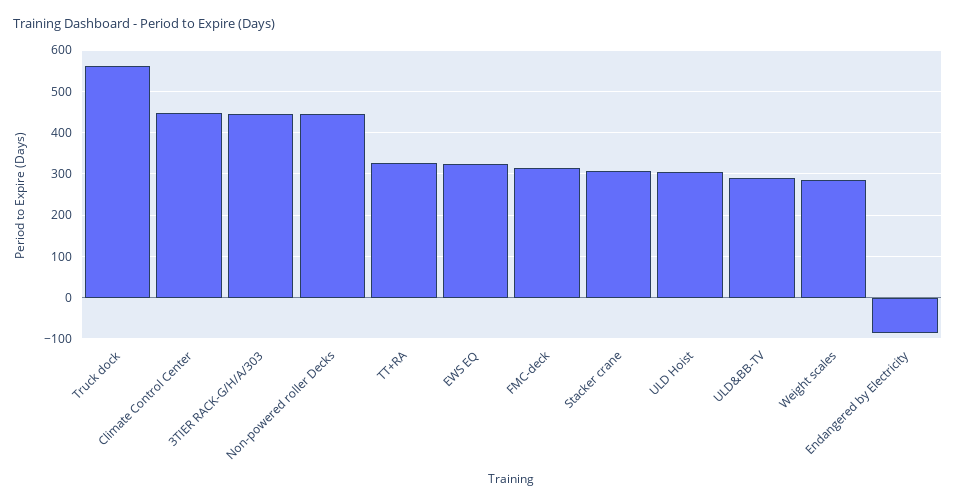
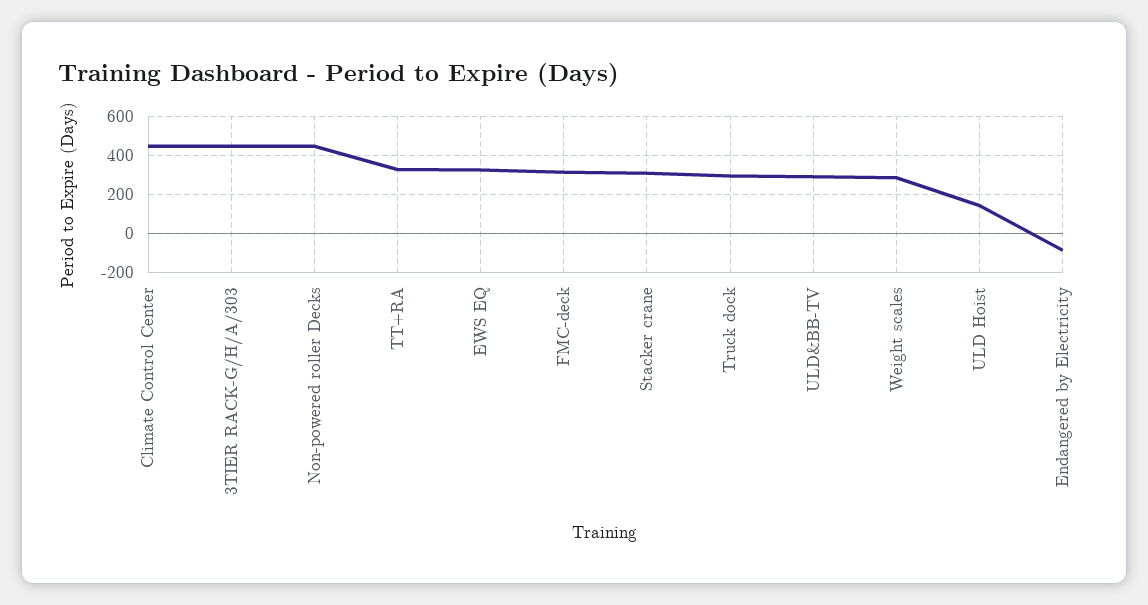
Truck dock: 560 -> 300
ULD Hoist: 300 -> 150

